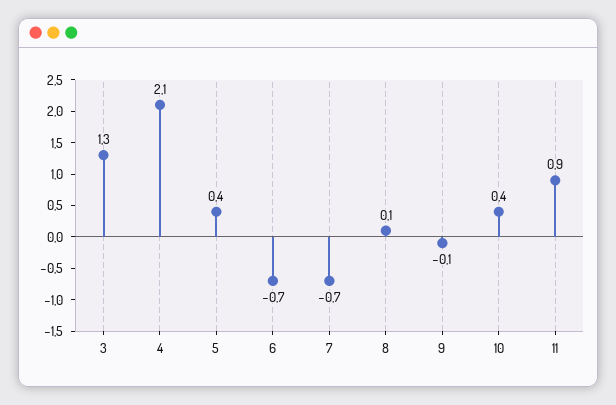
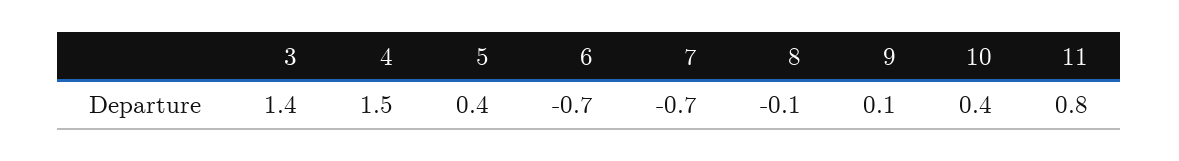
3: 1.3 -> 1.4
4: 2.1 -> 1.5
8: 0.1 -> -0.1
9: -0.1 -> 0.1
11: 0.9 -> 0.8

